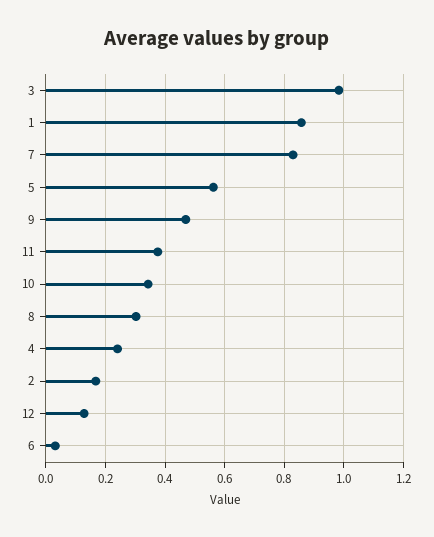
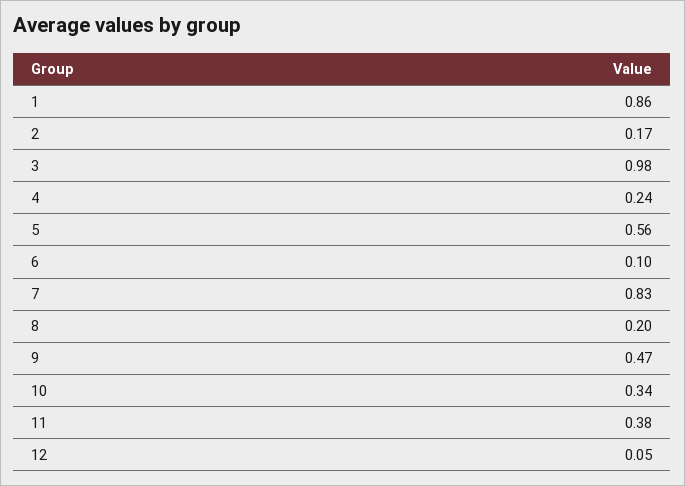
8: 0.3 -> 0.2
12: 0.125 -> 0.05
6: 0.025 -> 0.1

